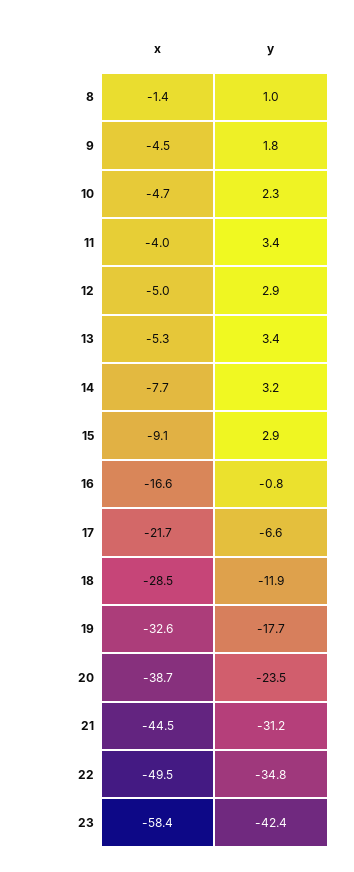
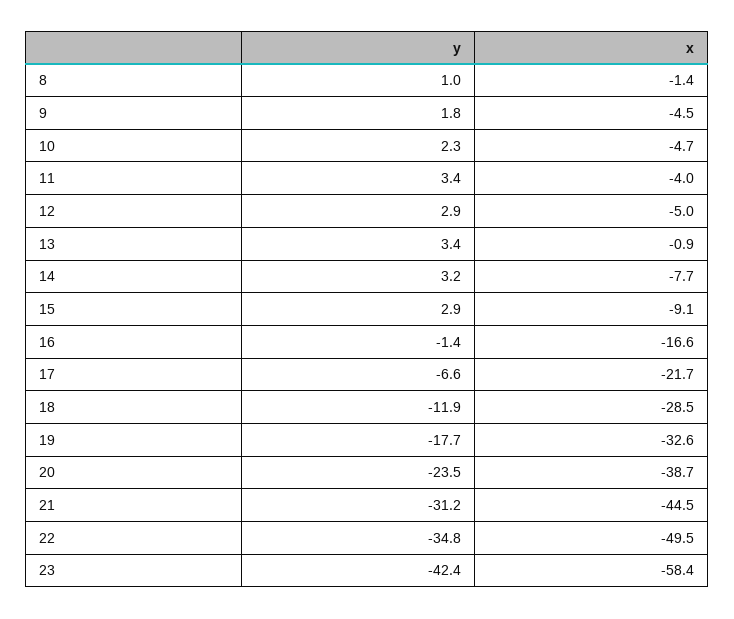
x, 13: -5.3 -> -0.9
y, 16: -0.8 -> -1.4

